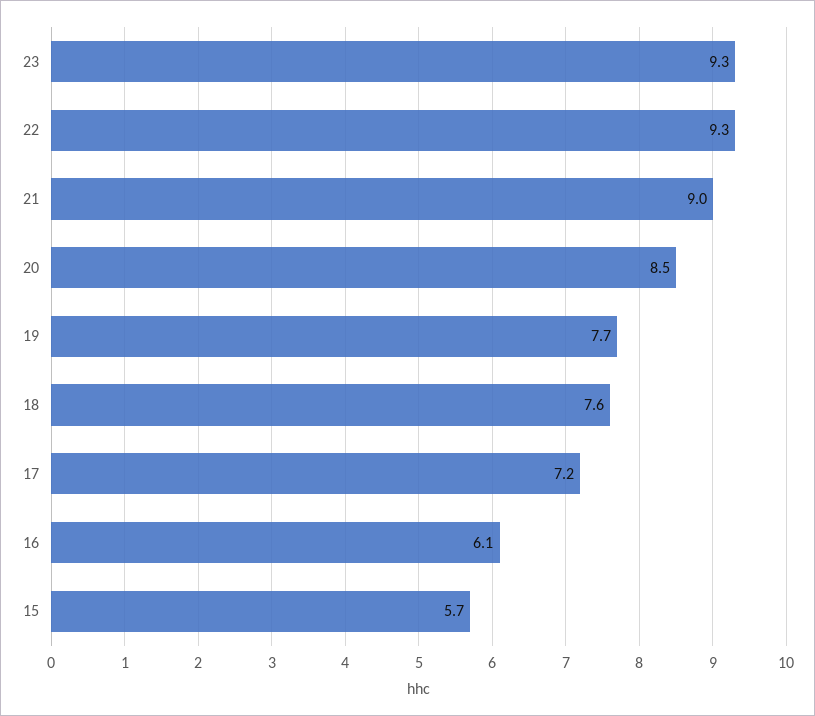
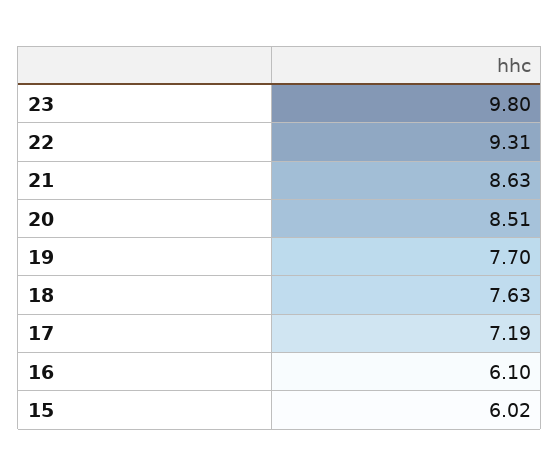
23: 9.3 -> 9.8
21: 9 -> 8.63
15: 5.7 -> 6.02

